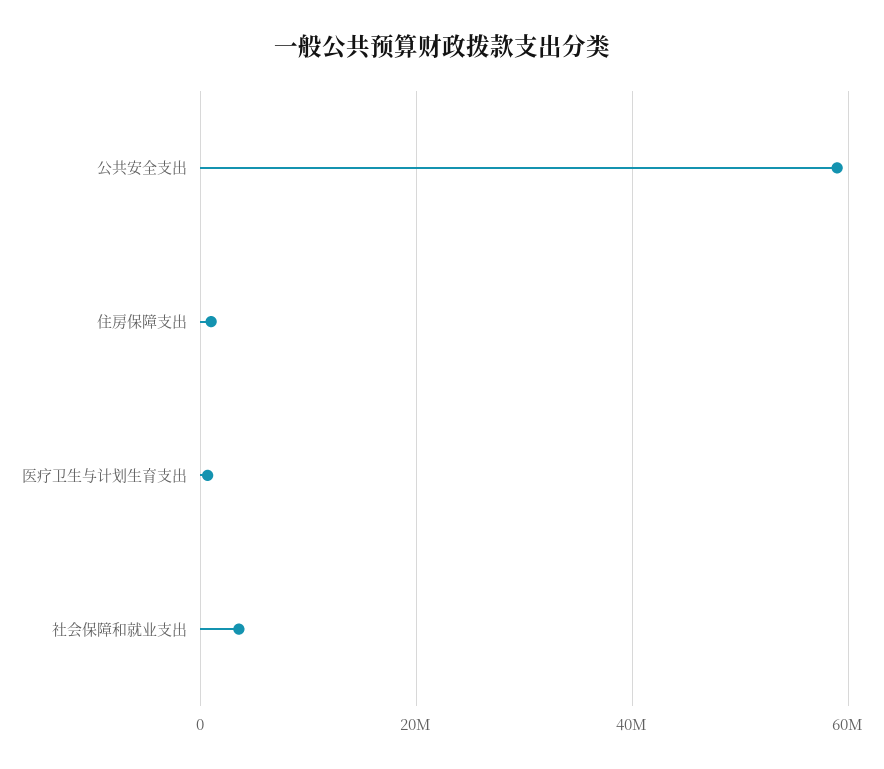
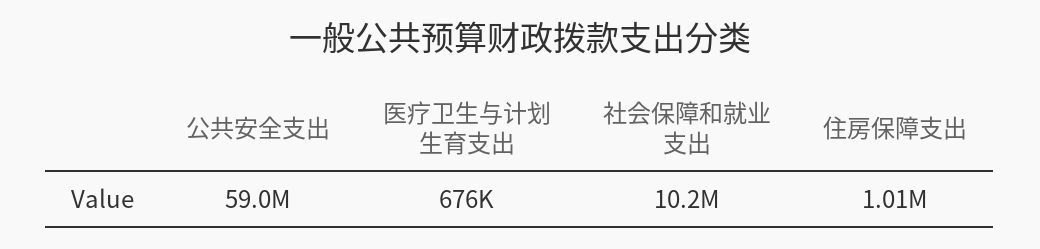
社会保障和就业支出: 4000000 -> 10200000

